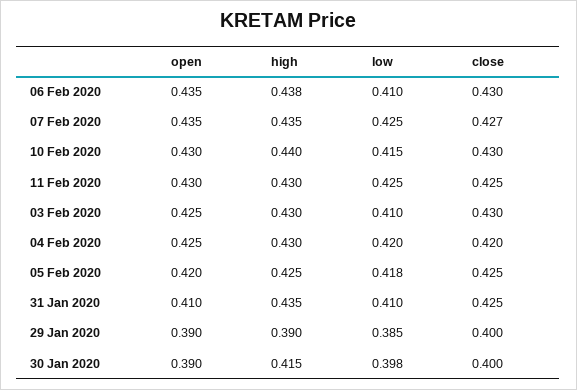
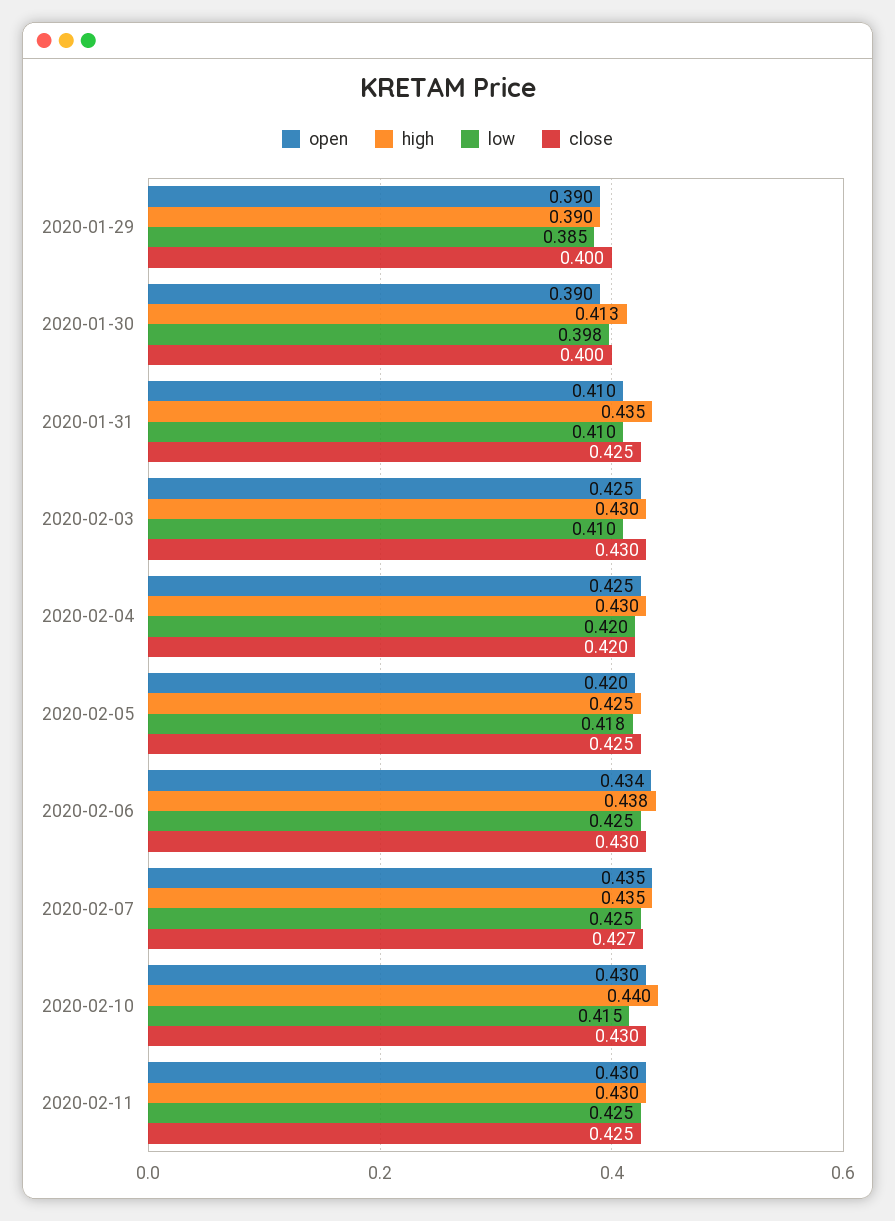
open, 06 Feb 2020: 0.435 -> 0.434
low, 06 Feb 2020: 0.41 -> 0.425
high, 30 Jan 2020: 0.415 -> 0.413

